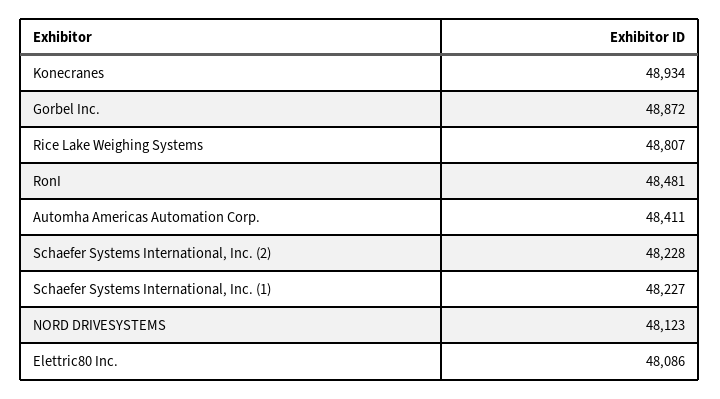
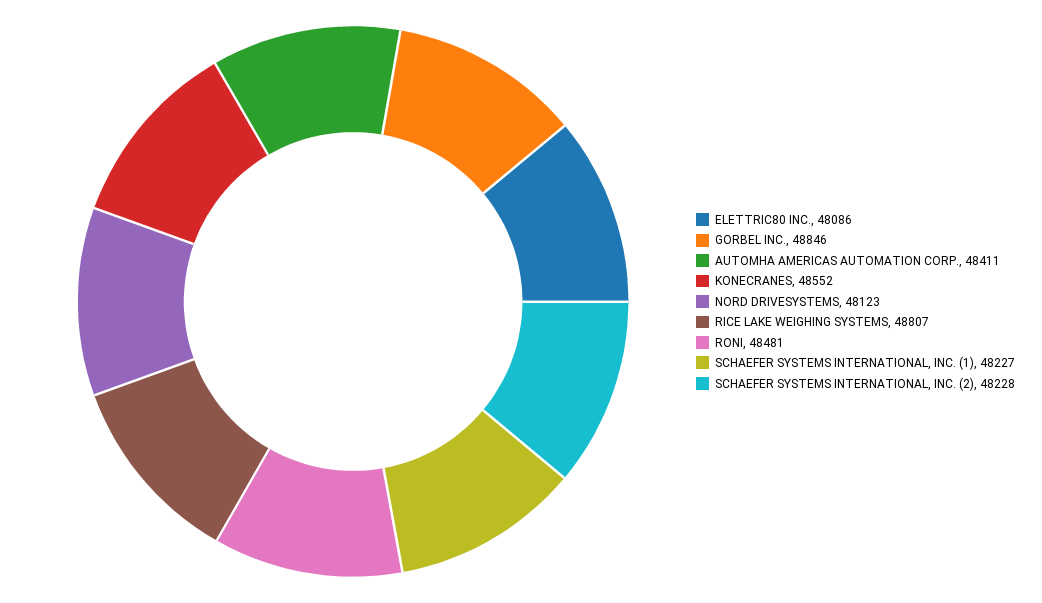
Konecranes: 48934 -> 48552
Gorbel Inc.: 48872 -> 48846

